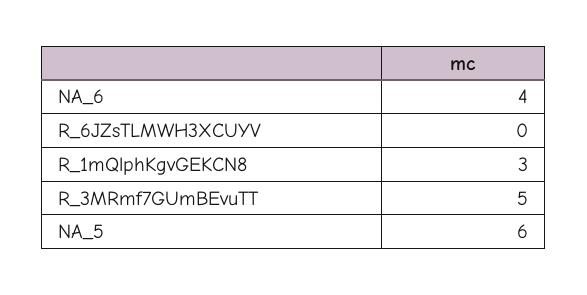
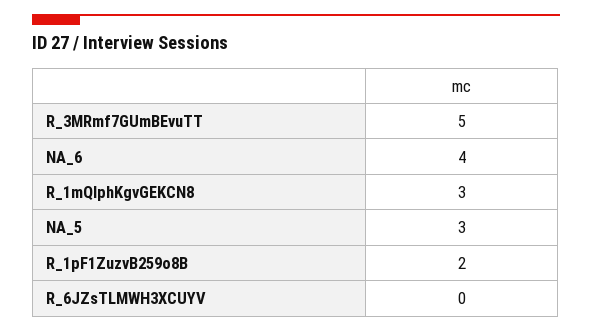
NA_5: 6 -> 3
R_1pF1ZuzvB259o8B: none -> 2

